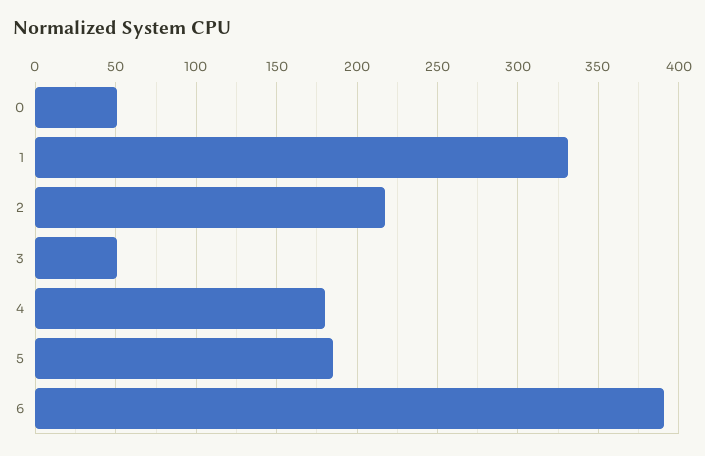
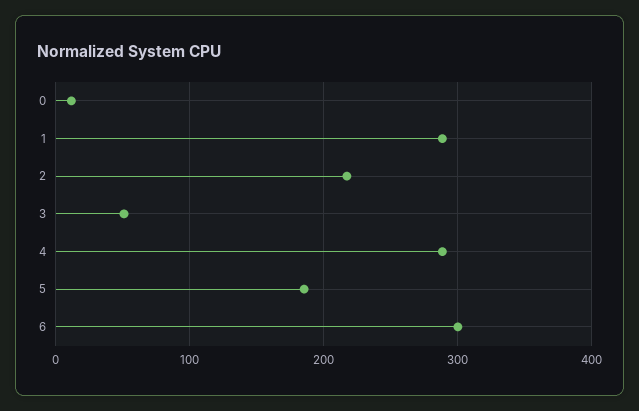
0: 50 -> 10
1: 330 -> 290
4: 180 -> 290
6: 390 -> 300

